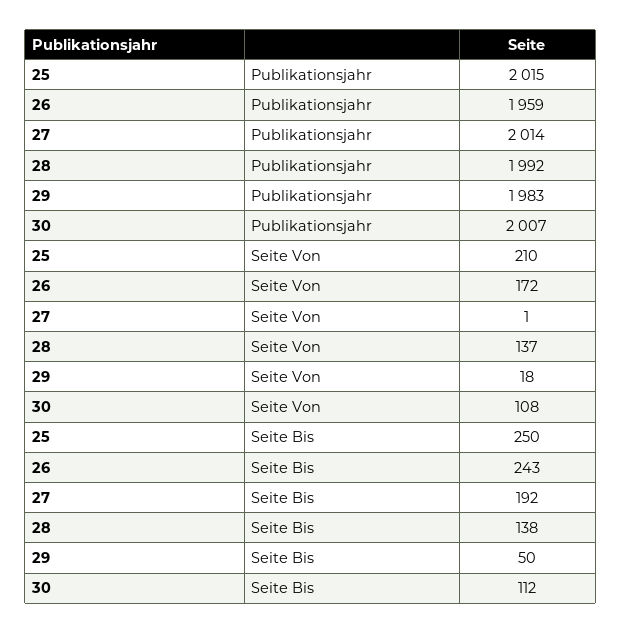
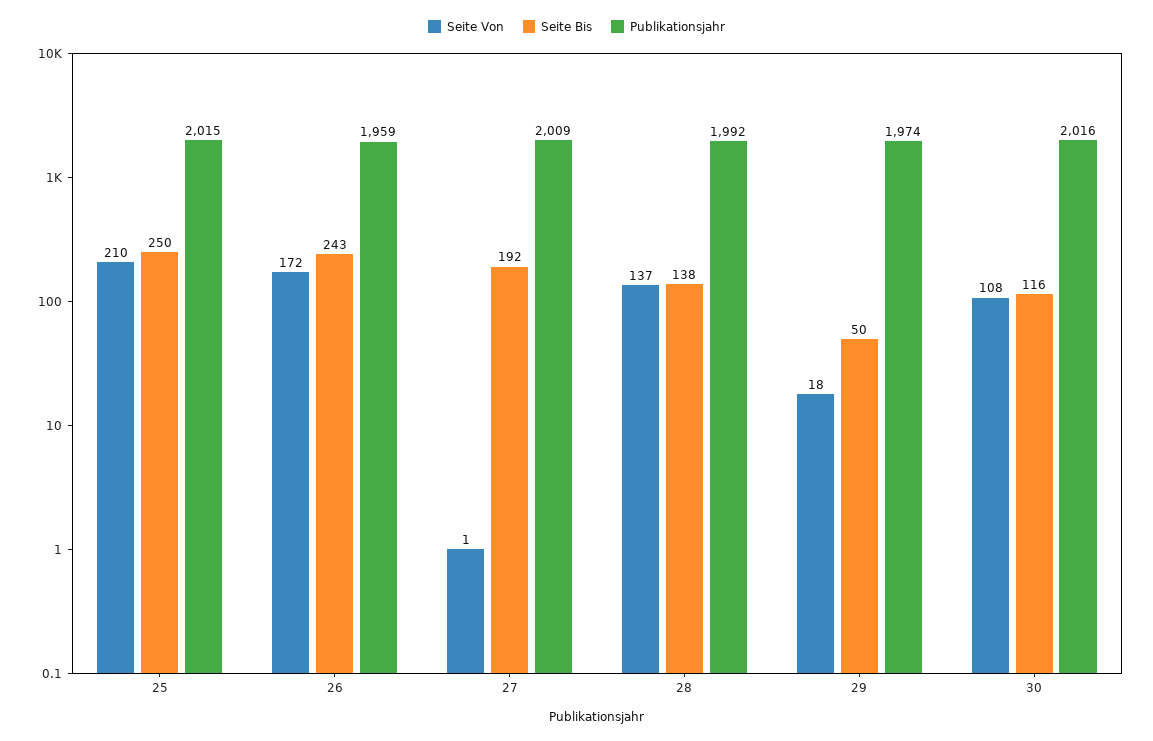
Publikationsjahr, 27: 2014 -> 2009
Publikationsjahr, 29: 1983 -> 1974
Publikationsjahr, 30: 2007 -> 2016
Seite Bis, 30: 112 -> 116

